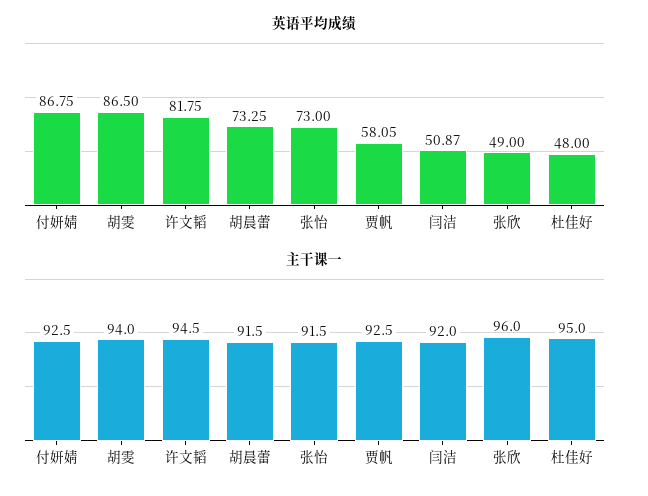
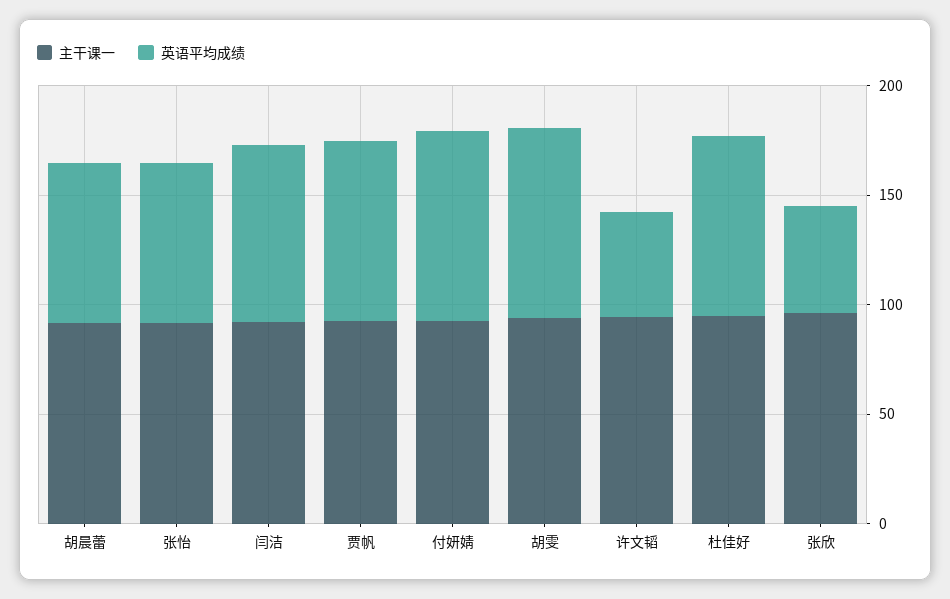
英语平均成绩, 许文韬: 81.75 -> 50
英语平均成绩, 贾帆: 58.05 -> 80
英语平均成绩, 闫洁: 50.87 -> 80
英语平均成绩, 杜佳好: 48 -> 80

